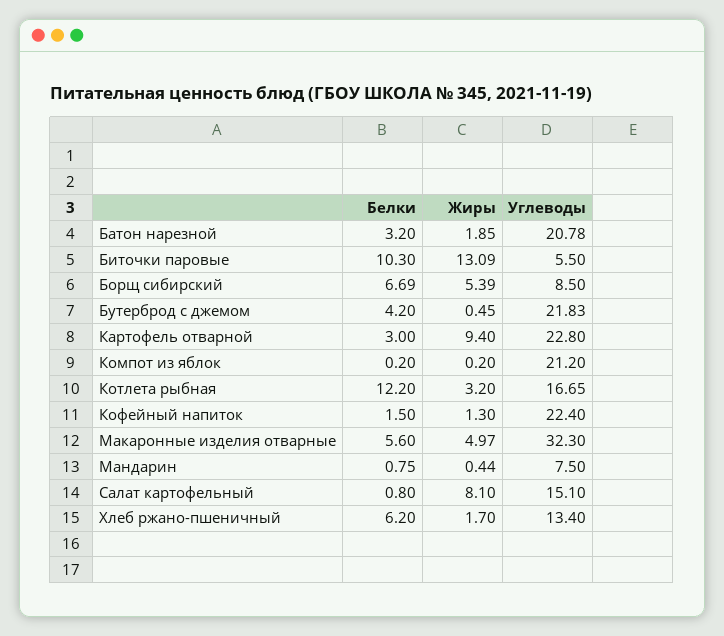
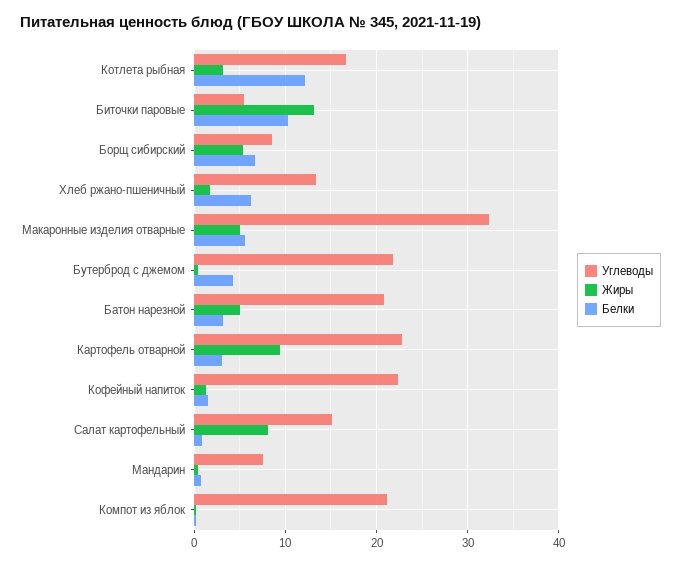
Жиры, Батон нарезной: 1.85 -> 5

